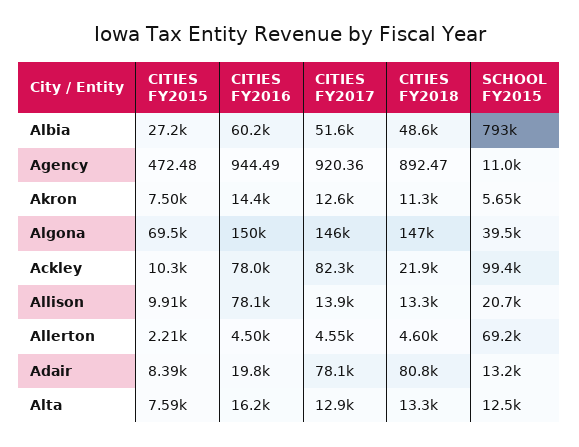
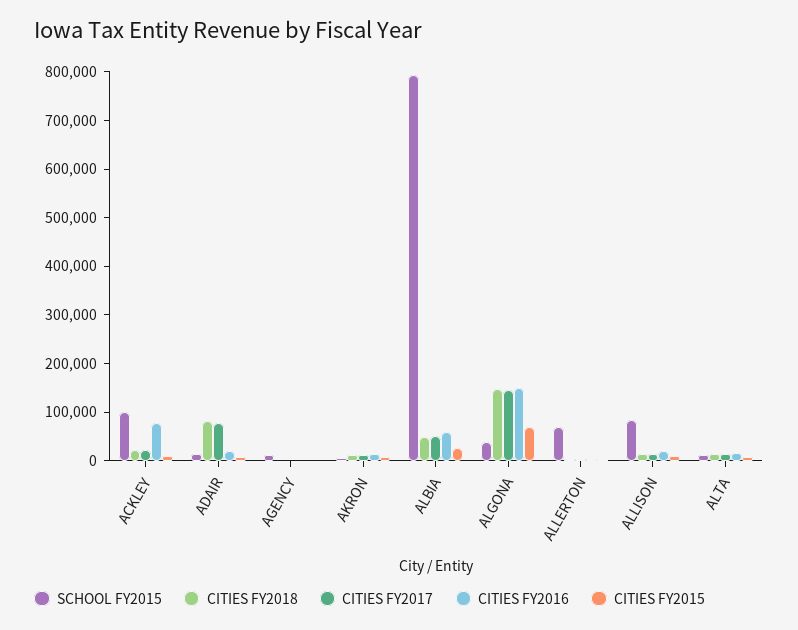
CITIES FY2017, Ackley: 82300 -> 20000
CITIES FY2016, Allison: 78100 -> 20000
SCHOOL FY2015, Allison: 20700 -> 80000

